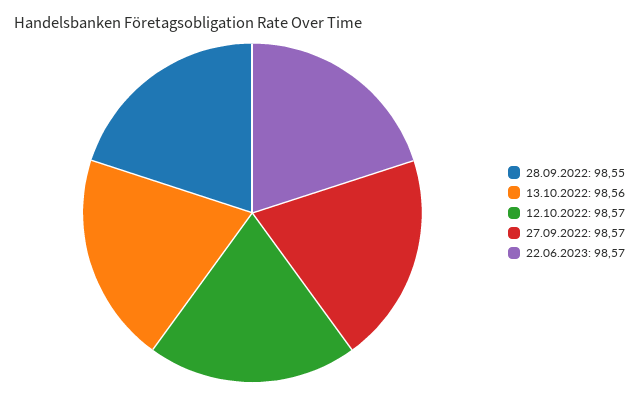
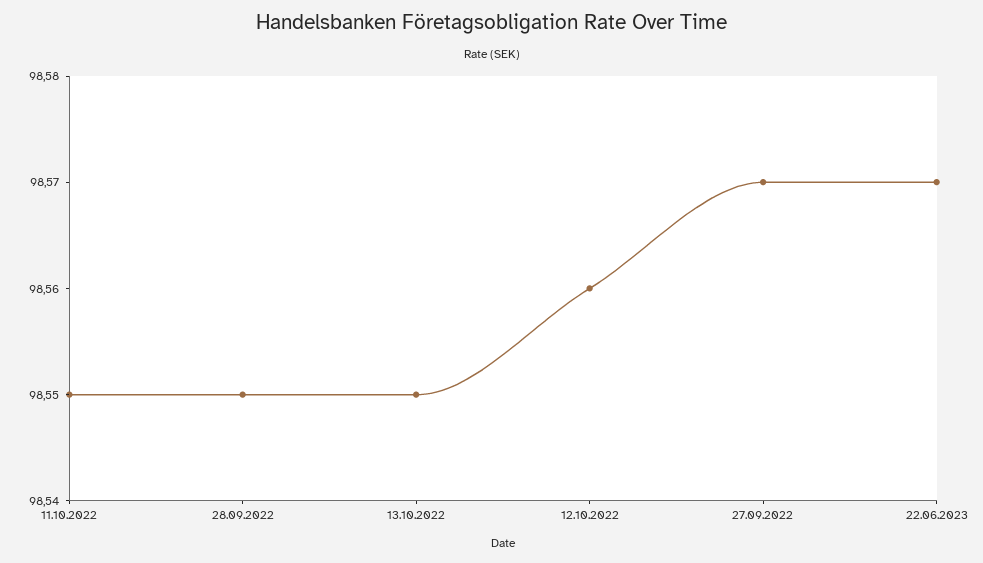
13.10.2022: 98.56 -> 98.55
12.10.2022: 98.57 -> 98.56
11.10.2022: none -> 98.55

